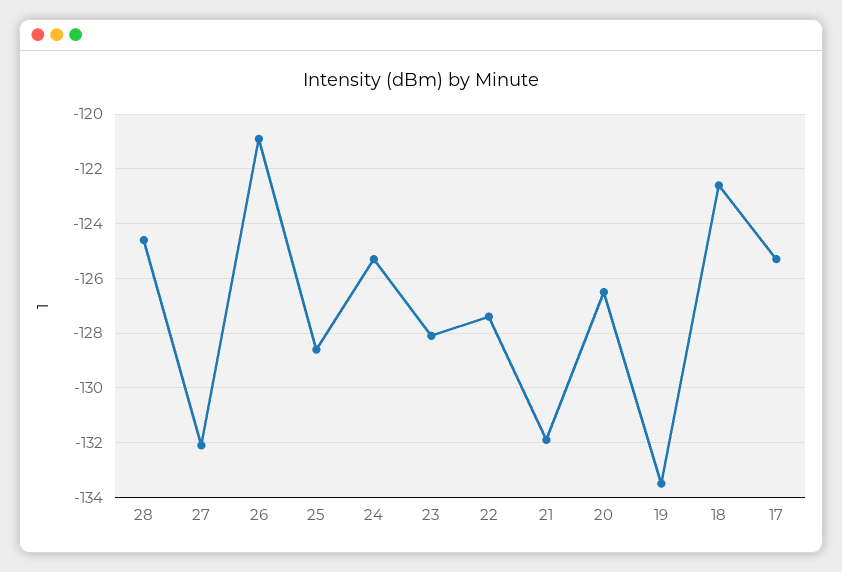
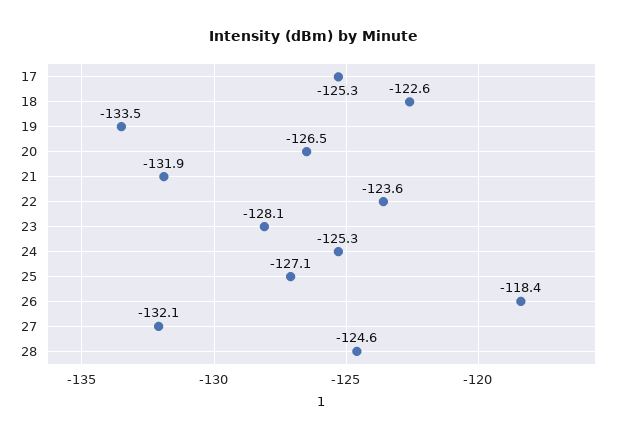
26: -121 -> -118.4
25: -128.5 -> -127.1
22: -127.5 -> -123.6

